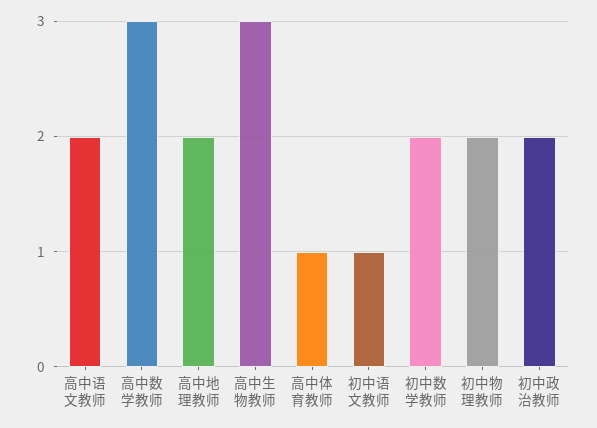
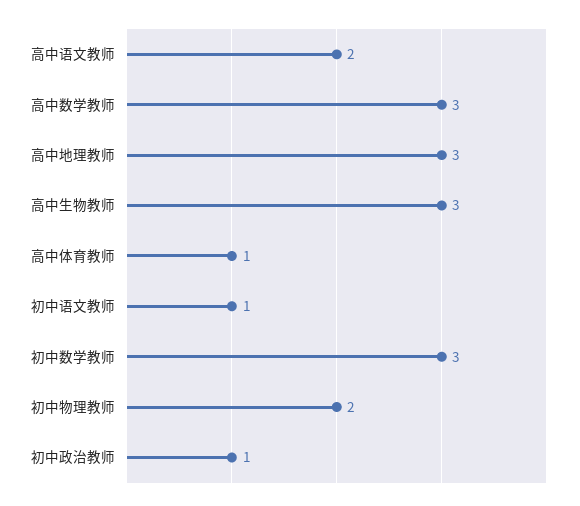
高中地理教师: 2 -> 3
初中数学教师: 2 -> 3
初中政治教师: 2 -> 1

